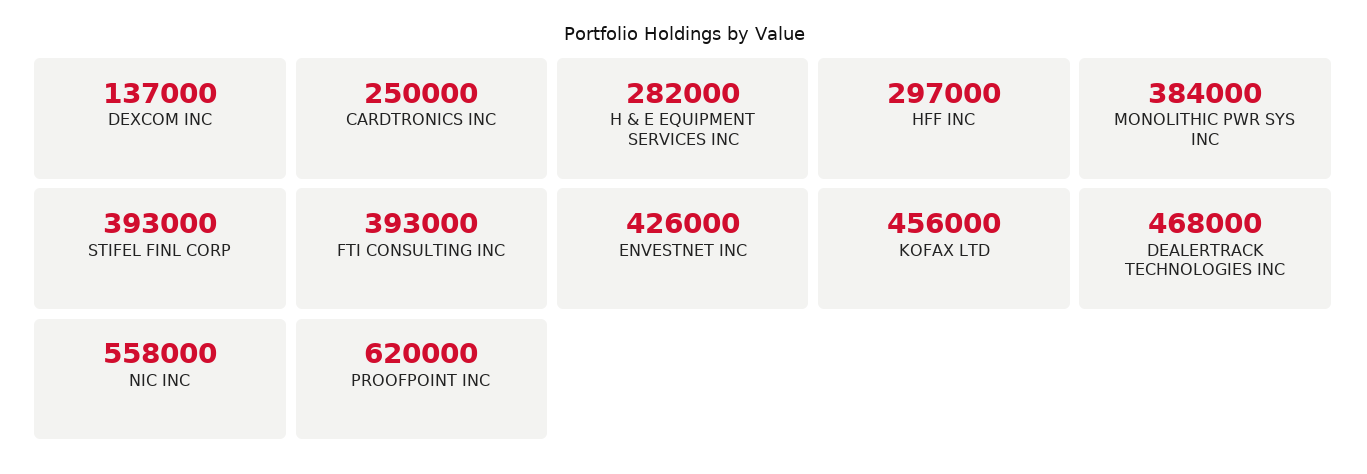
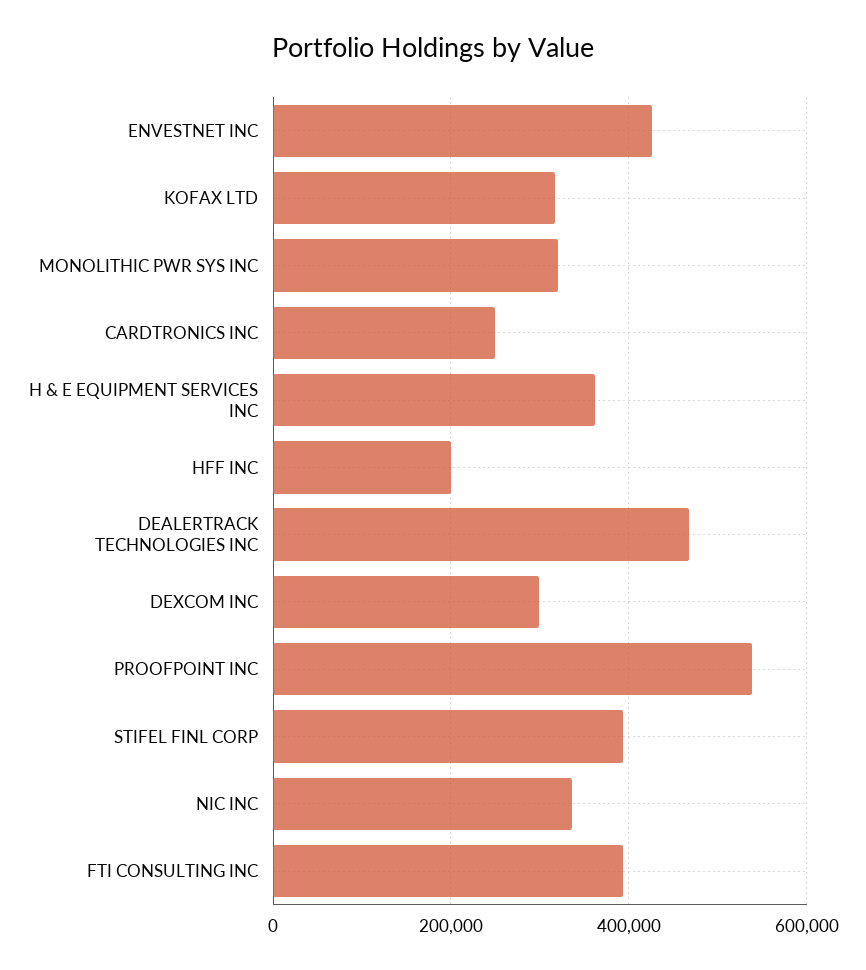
DEXCOM INC: 137000 -> 300000
H & E EQUIPMENT SERVICES INC: 282000 -> 360000
HFF INC: 297000 -> 200000
MONOLITHIC PWR SYS INC: 384000 -> 320000
KOFAX LTD: 456000 -> 320000
NIC INC: 558000 -> 340000
PROOFPOINT INC: 620000 -> 540000

